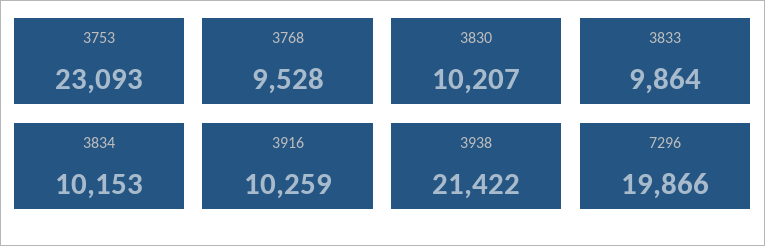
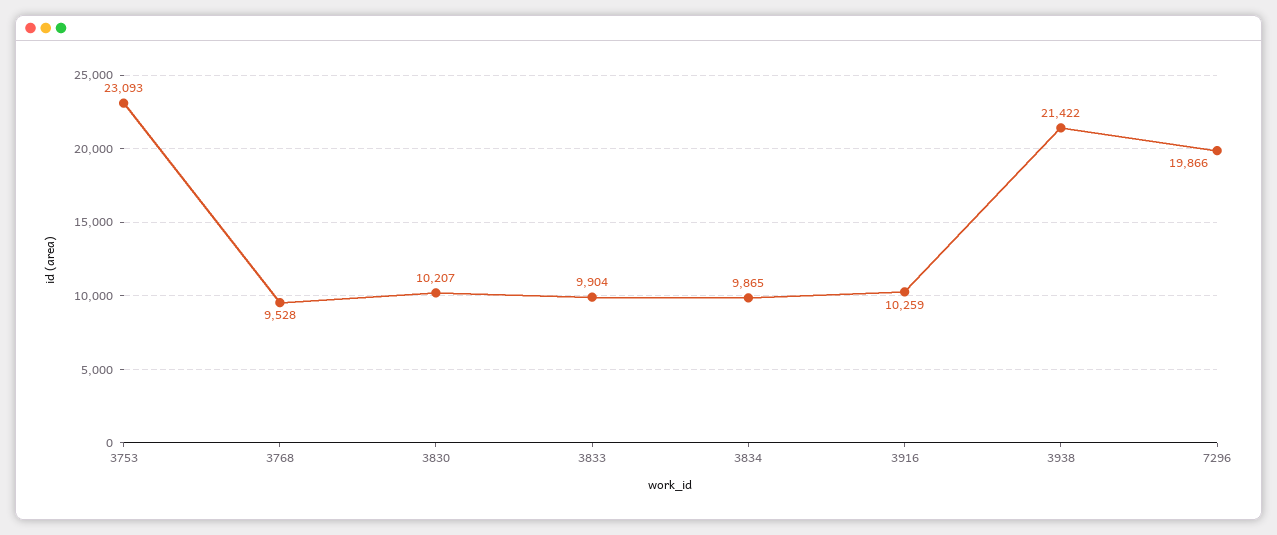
3833: 9864 -> 9904
3834: 10153 -> 9865

